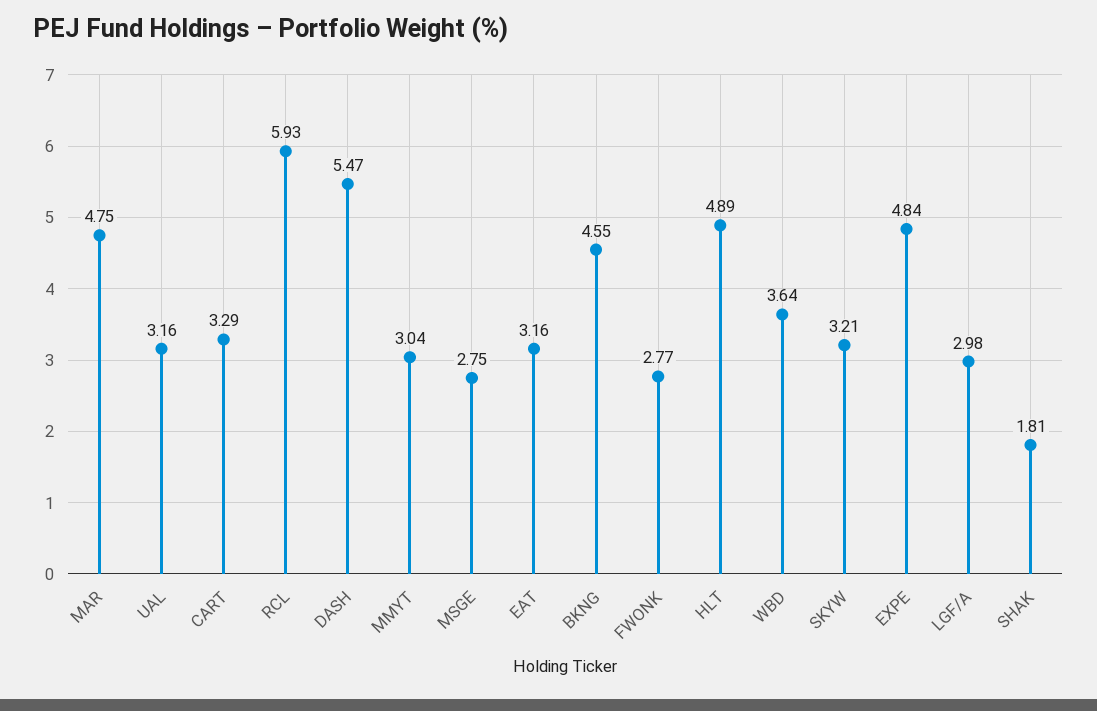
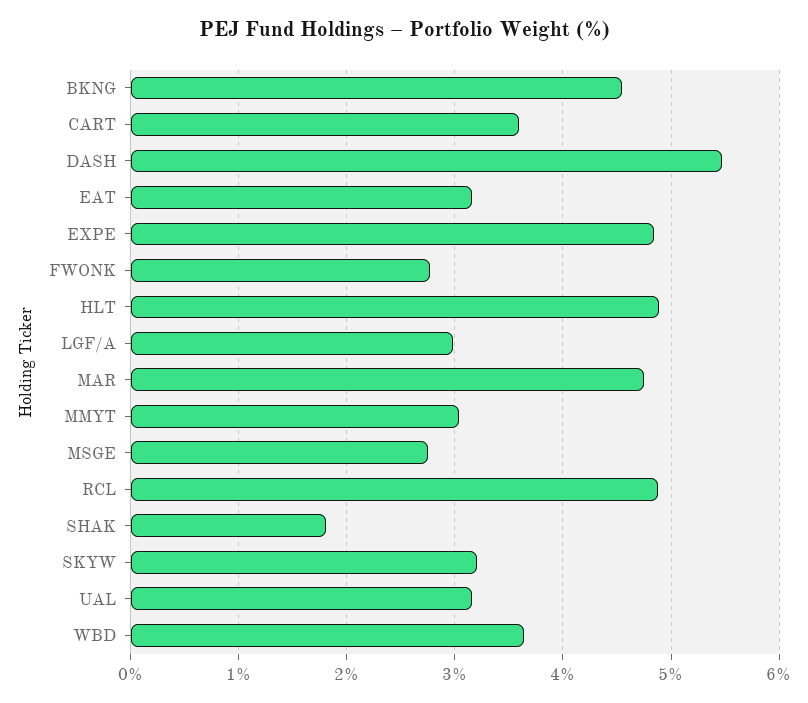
CART: 3.29 -> 3.6
RCL: 5.93 -> 4.9

